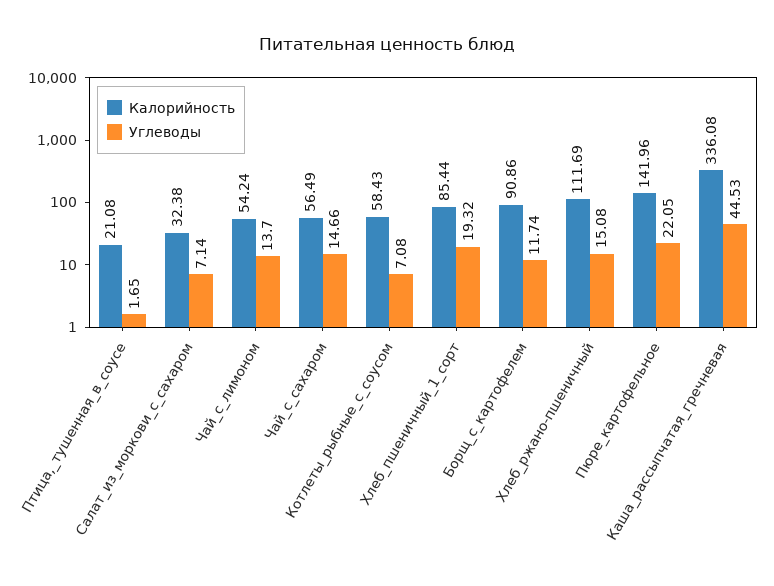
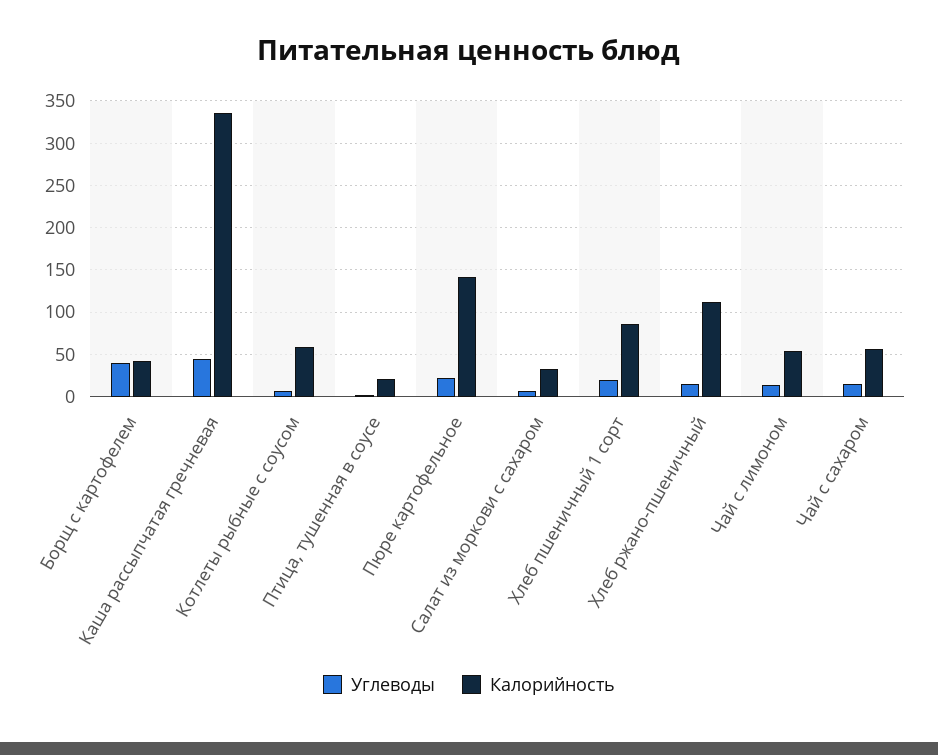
Калорийность, Борщ_с_картофелем: 90.86 -> 40
Углеводы, Борщ_с_картофелем: 11.74 -> 40

